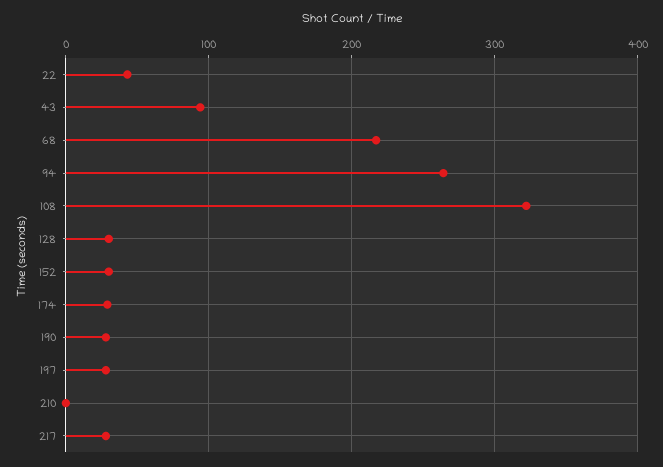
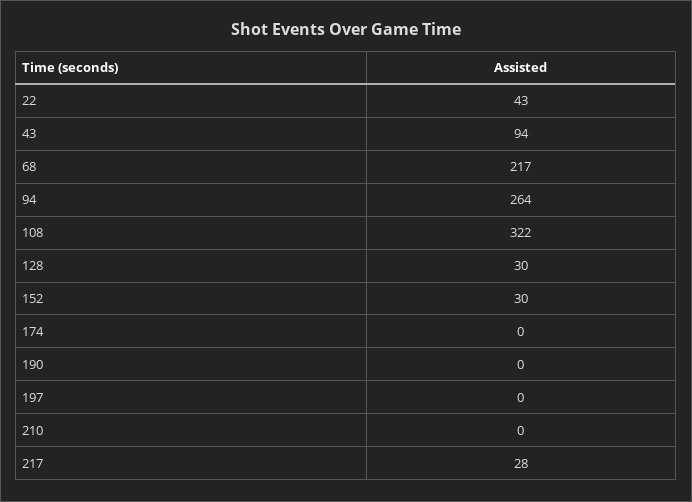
174: 30 -> 0
190: 30 -> 0
197: 30 -> 0

